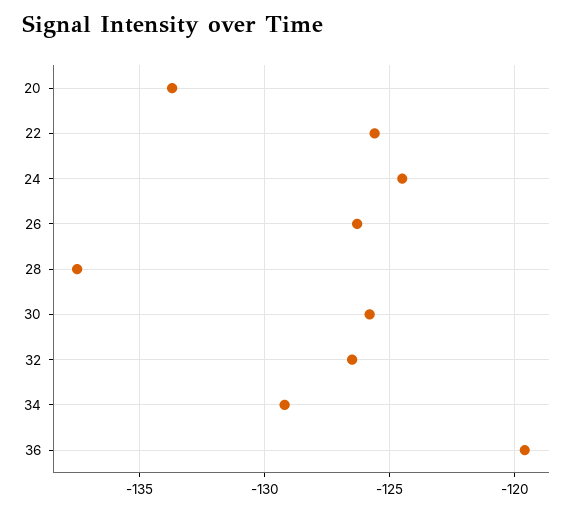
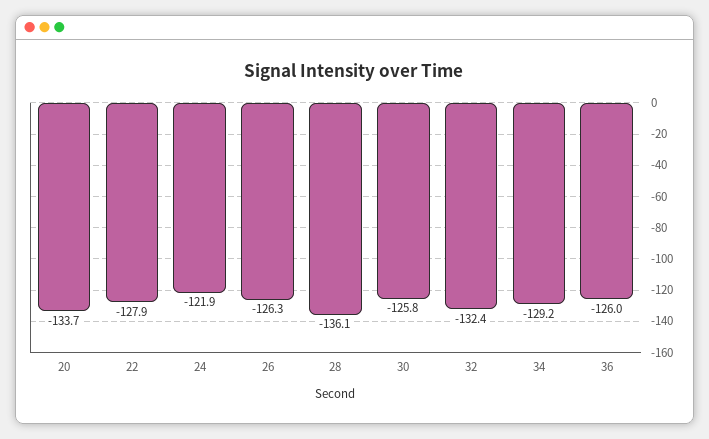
22: -125.5 -> -127.9
24: -124.5 -> -121.9
28: -137.5 -> -136.1
32: -126.5 -> -132.4
36: -119.5 -> -126

